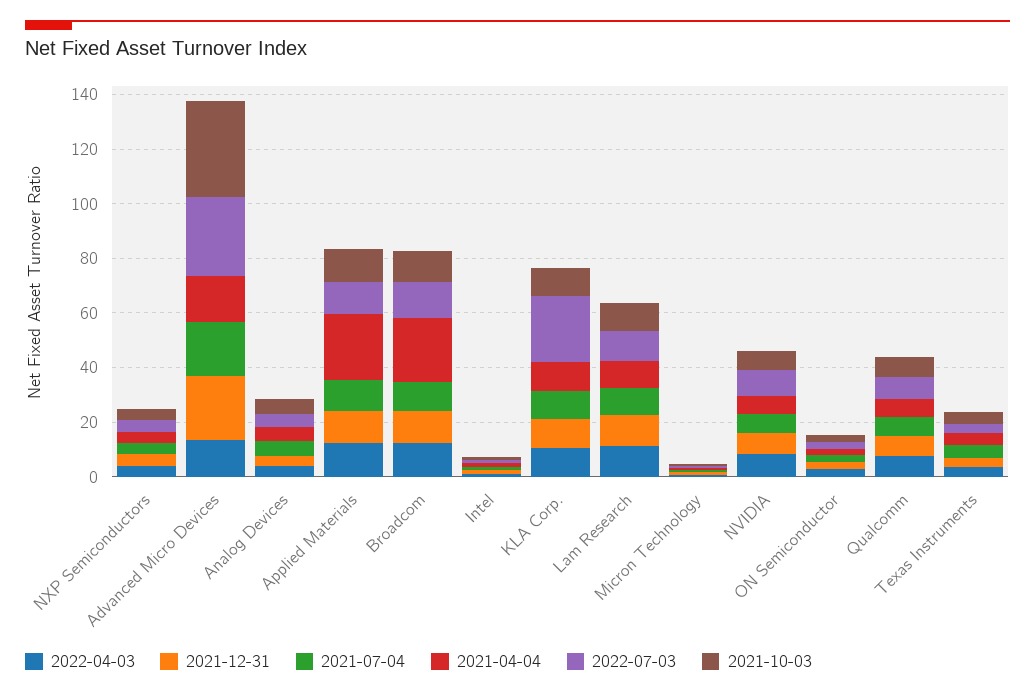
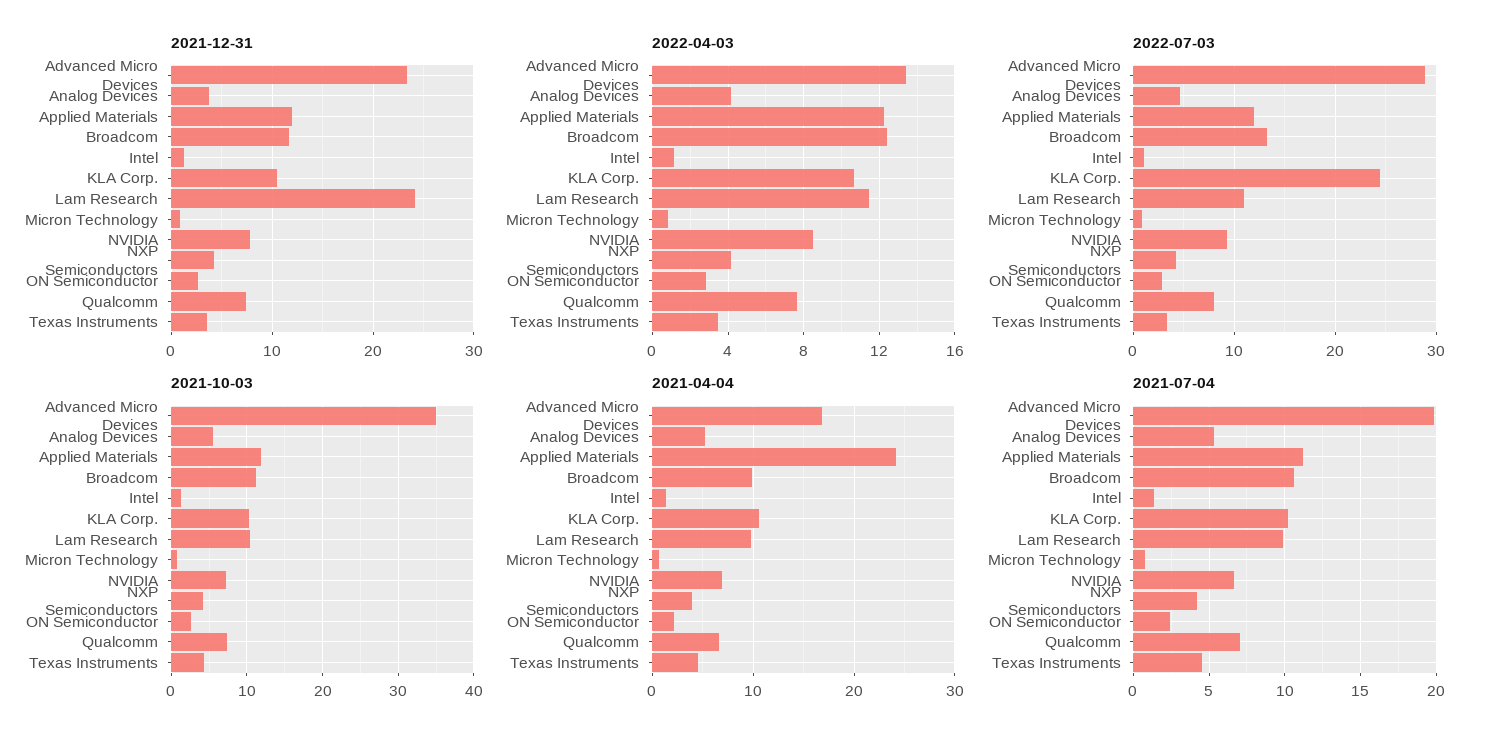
2021-04-04, Broadcom: 25 -> 10
2021-12-31, Lam Research: 10 -> 24

